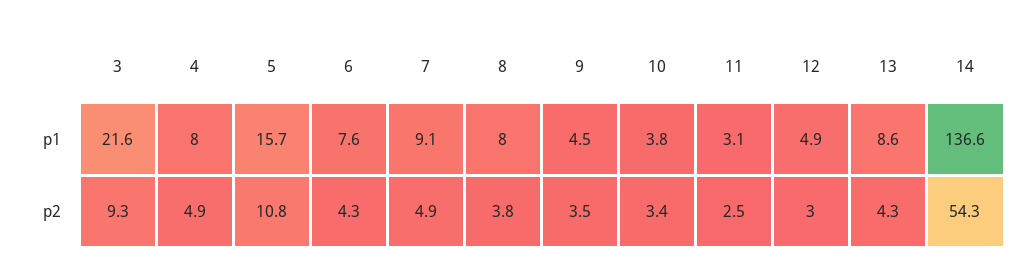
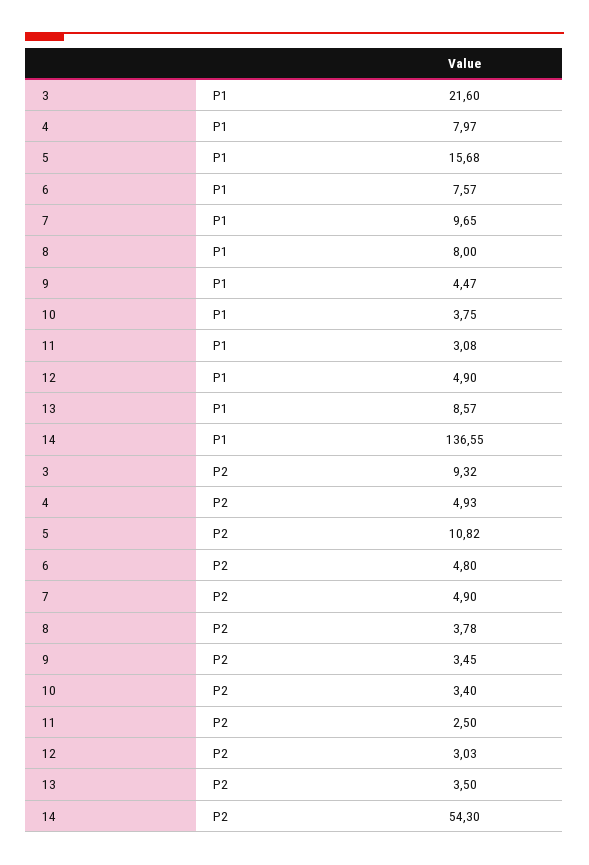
7, p1: 9.1 -> 9.65
6, p2: 4.3 -> 4.8
13, p2: 4.3 -> 3.5

